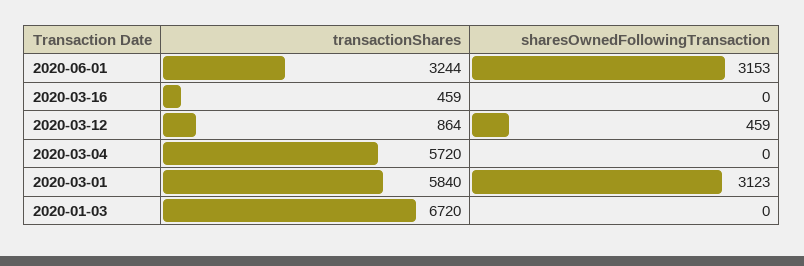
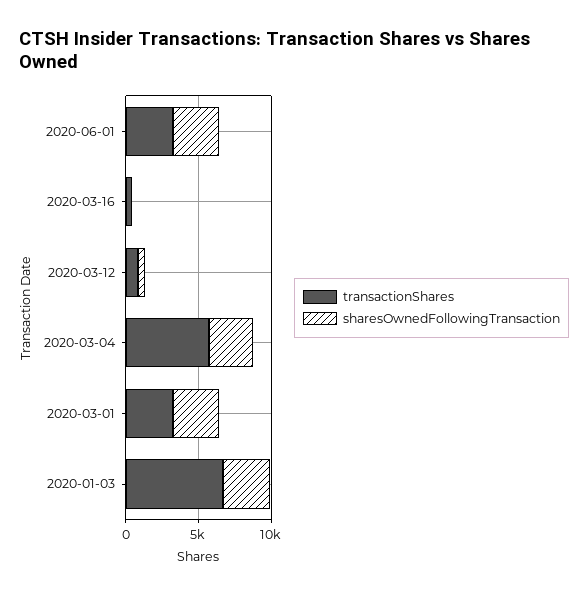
sharesOwnedFollowingTransaction, 2020-03-04: 0 -> 3000
transactionShares, 2020-03-01: 5840 -> 3000
sharesOwnedFollowingTransaction, 2020-01-03: 0 -> 3000

